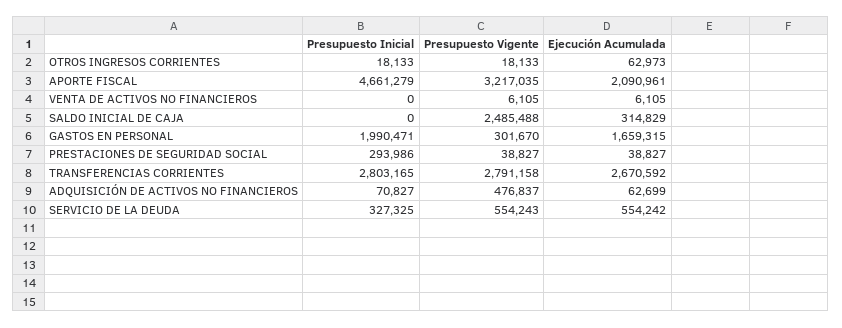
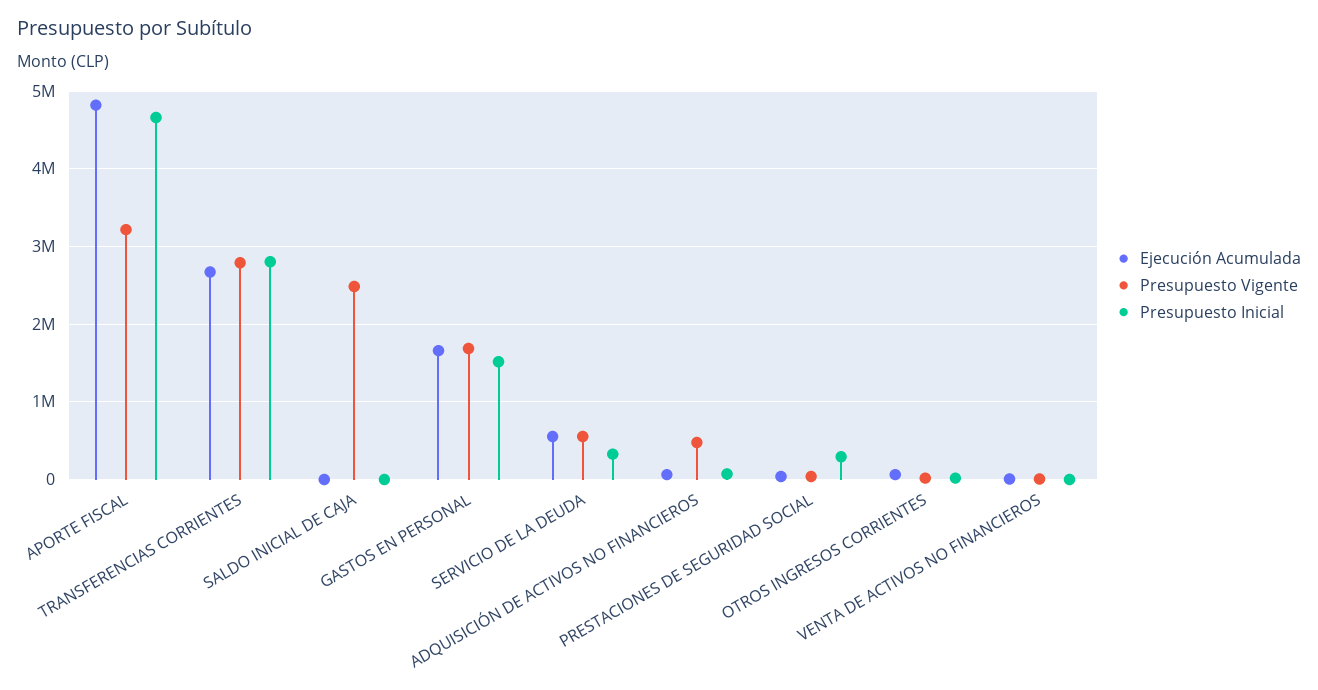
Ejecución Acumulada, APORTE FISCAL: 2090961 -> 4800000
Ejecución Acumulada, SALDO INICIAL DE CAJA: 314829 -> 0
Presupuesto Inicial, GASTOS EN PERSONAL: 1990471 -> 1500000
Presupuesto Vigente, GASTOS EN PERSONAL: 301670 -> 1700000

